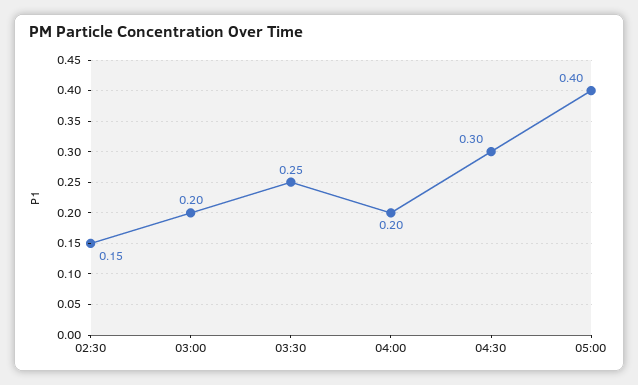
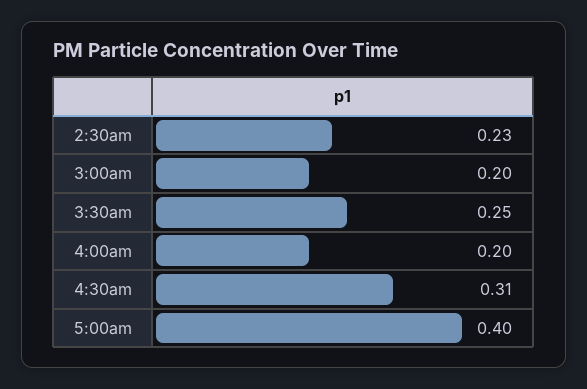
02:30: 0.15 -> 0.23
04:30: 0.3 -> 0.31

